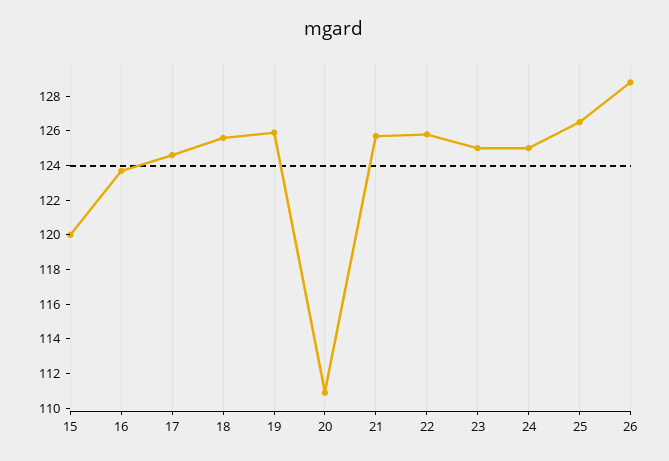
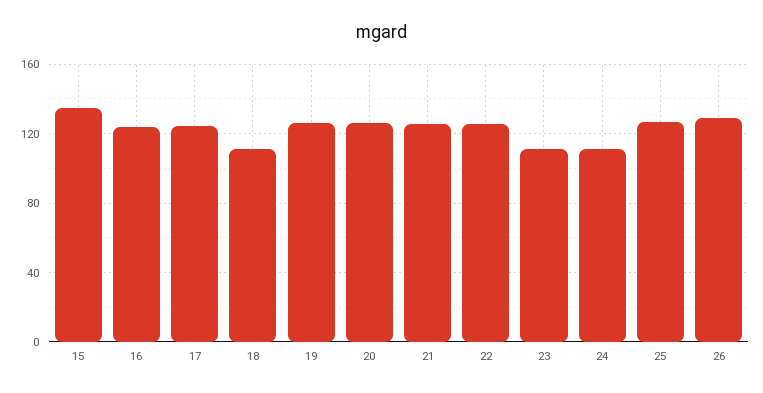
15: 120 -> 135
18: 125.5 -> 110
20: 111 -> 125
23: 125 -> 110
24: 125 -> 110

